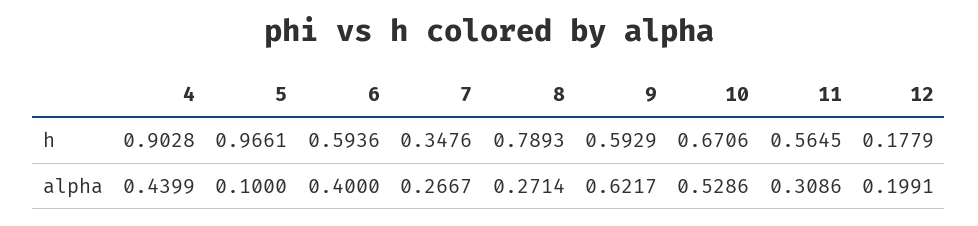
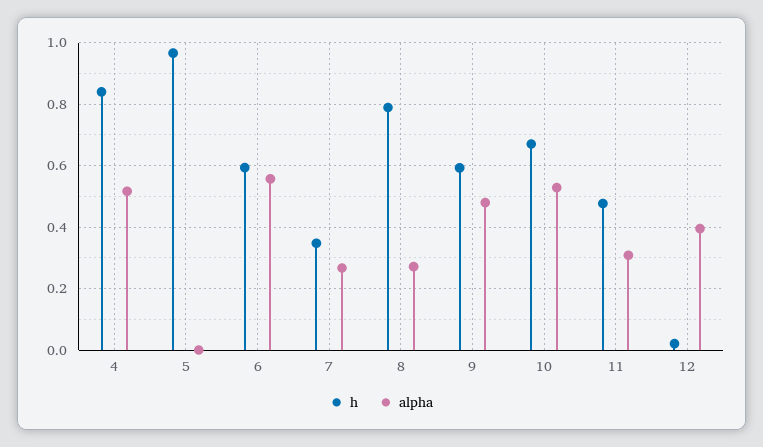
h, 4: 0.9028 -> 0.84
h, 11: 0.5645 -> 0.48
h, 12: 0.1779 -> 0.02
alpha, 4: 0.4399 -> 0.52
alpha, 5: 0.1 -> 0
alpha, 6: 0.4 -> 0.56
alpha, 9: 0.6217 -> 0.48
alpha, 12: 0.1991 -> 0.4

